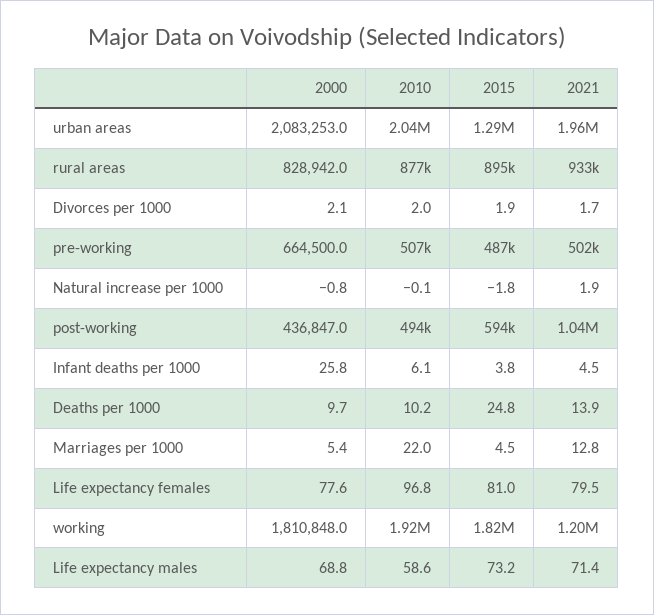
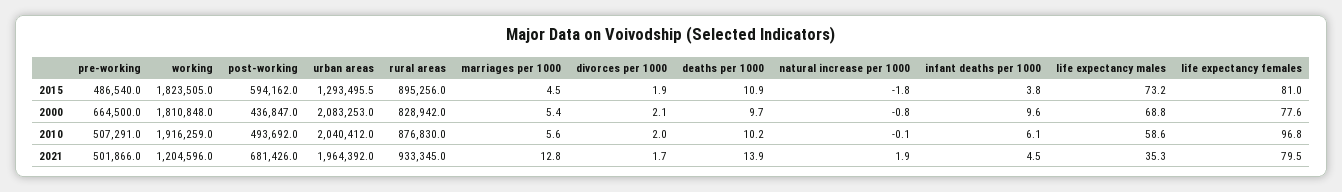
2021, post-working: 1040000 -> 681426
2000, Infant deaths per 1000: 25.8 -> 9.6
2015, Deaths per 1000: 24.8 -> 10.9
2010, Marriages per 1000: 22 -> 5.6
2021, Life expectancy males: 71.4 -> 35.3

